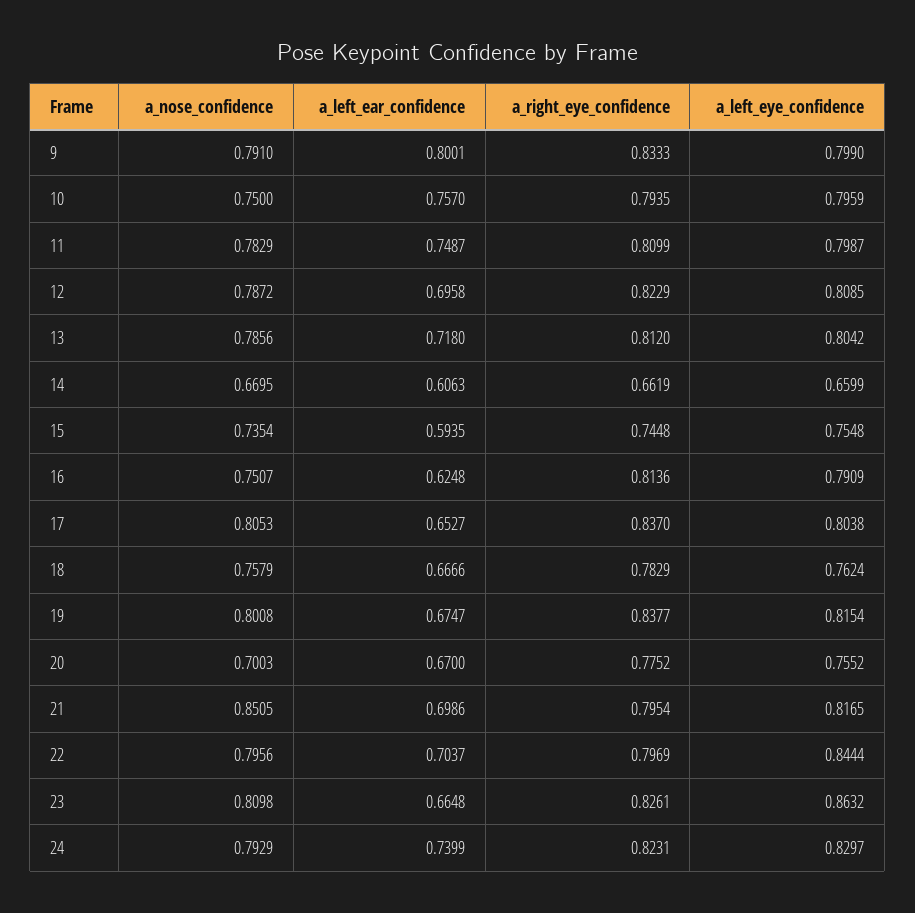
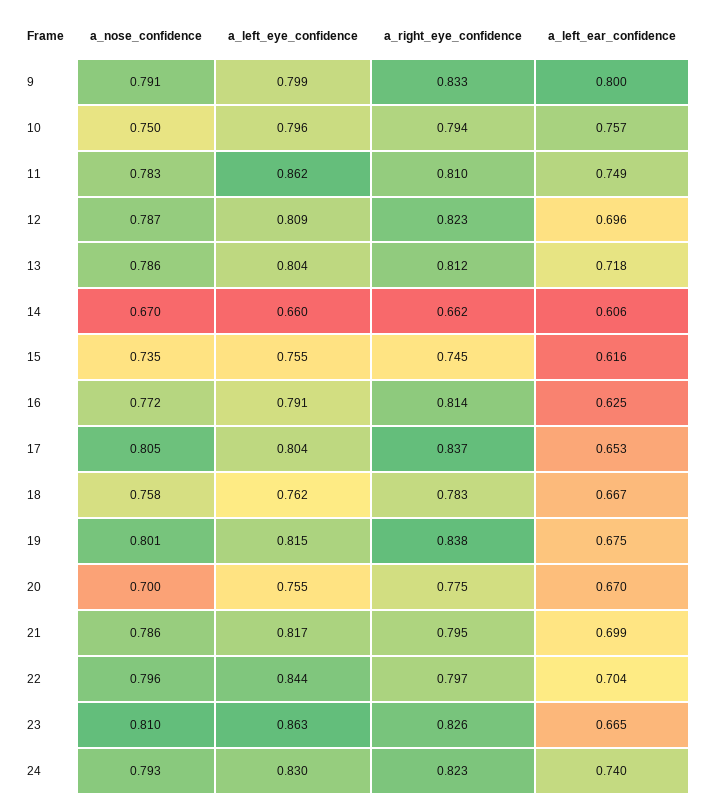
a_left_eye_confidence, 11: 0.7987 -> 0.862
a_left_ear_confidence, 15: 0.5935 -> 0.616
a_nose_confidence, 16: 0.7507 -> 0.772
a_nose_confidence, 21: 0.8505 -> 0.786

